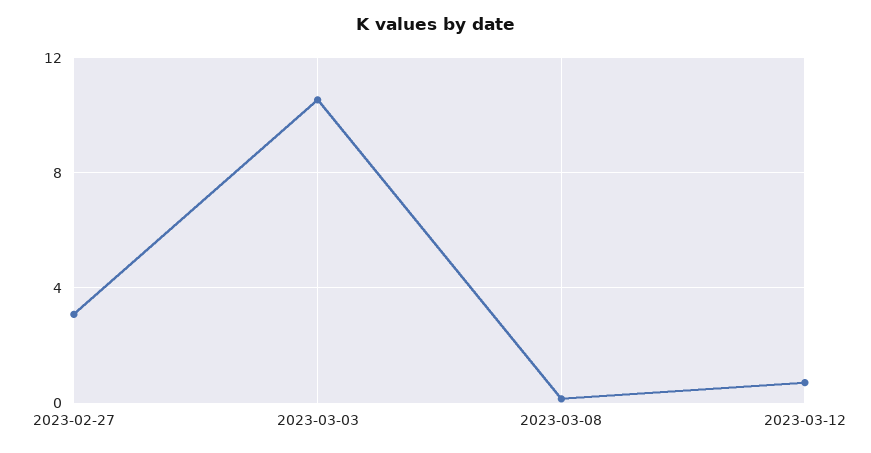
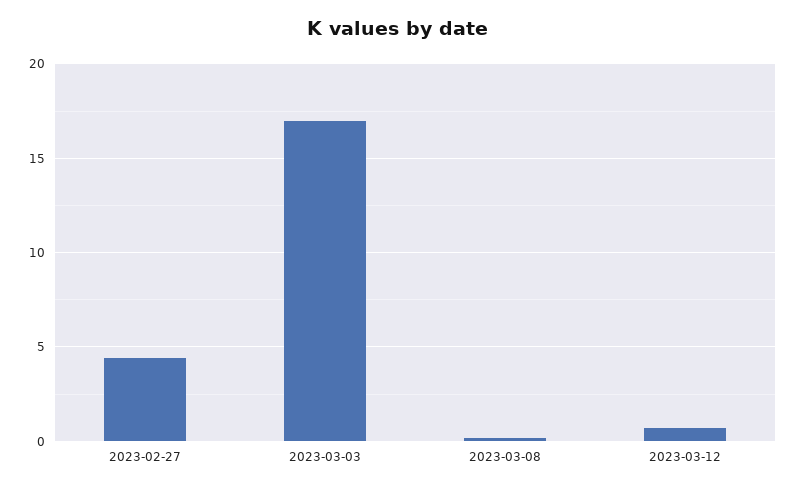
2023-02-27: 3 -> 4.5
2023-03-03: 10.5 -> 17

